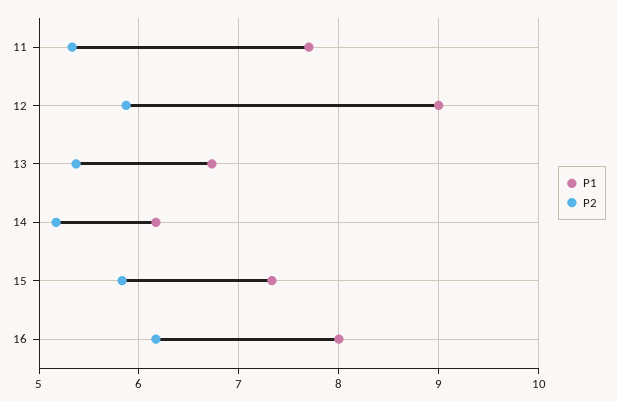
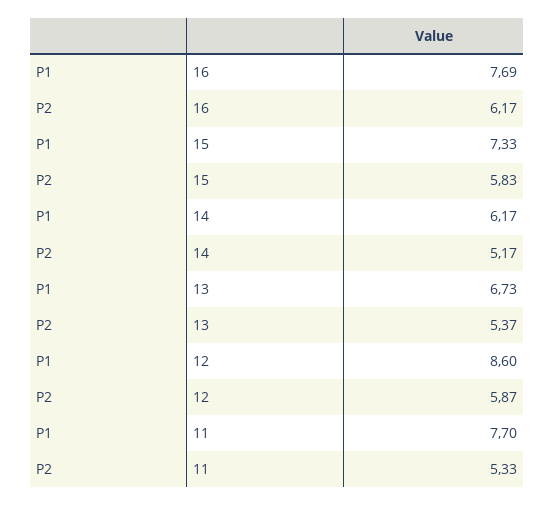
P1, 12: 9 -> 8.6
P1, 16: 8 -> 7.69

